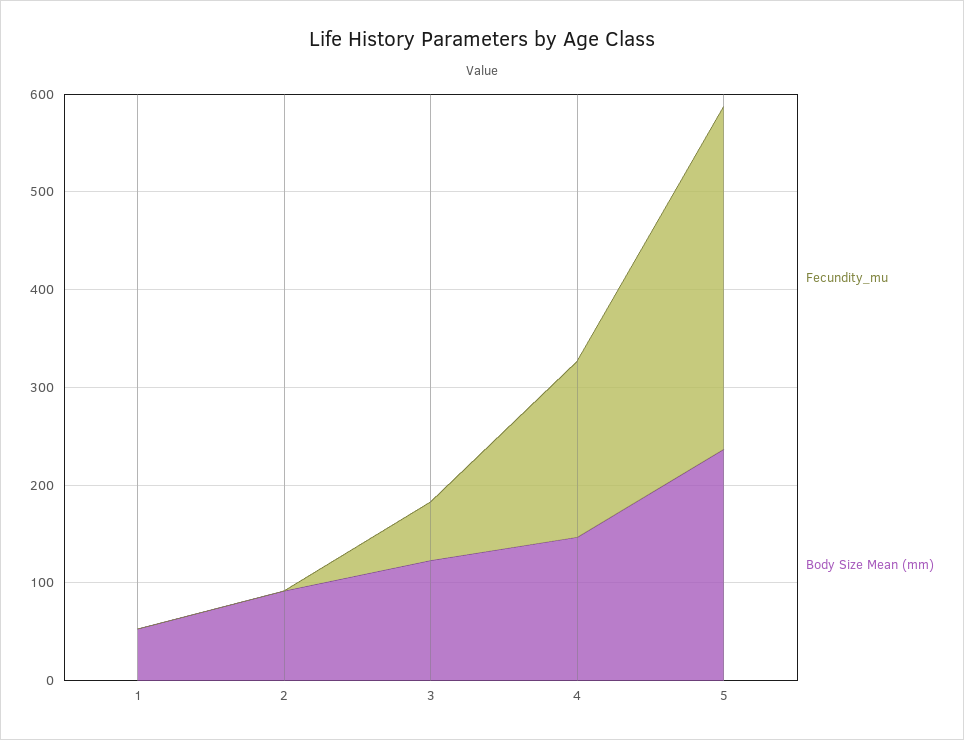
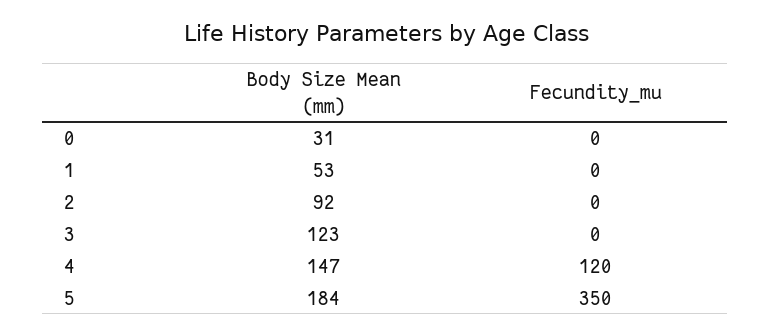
Fecundity_mu, 3: 60 -> 0
Fecundity_mu, 4: 180 -> 120
Body Size Mean (mm), 5: 240 -> 184
Body Size Mean (mm), 0: none -> 31
Fecundity_mu, 0: none -> 0

